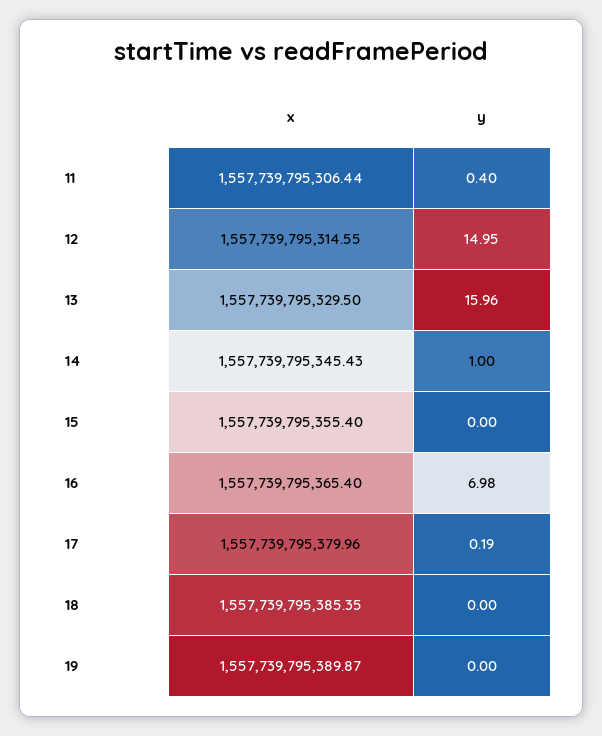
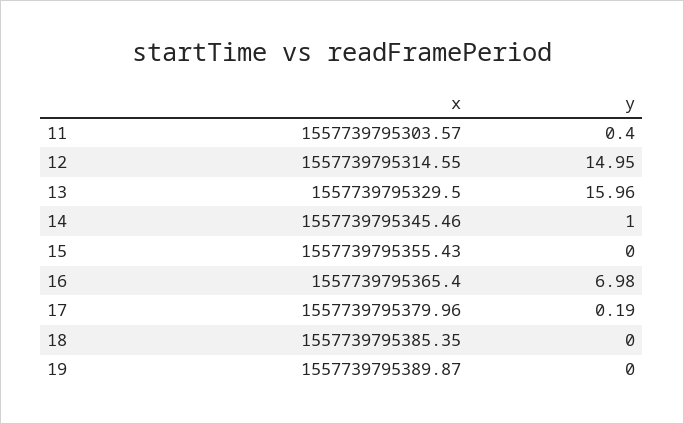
x, 11: 1557739795306.44 -> 1557739795303.57
x, 14: 1557739795345.43 -> 1557739795345.46
x, 15: 1557739795355.4 -> 1557739795355.43

